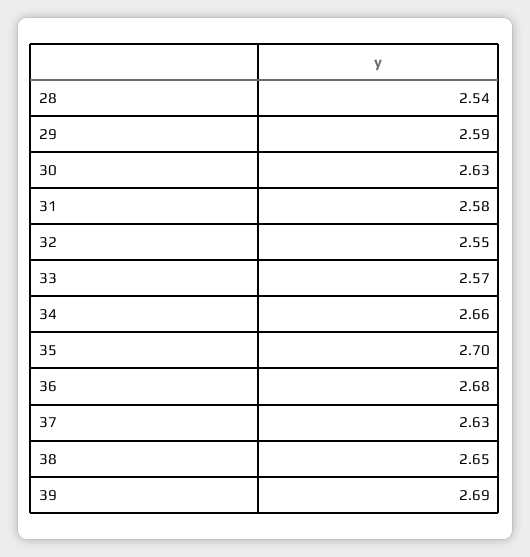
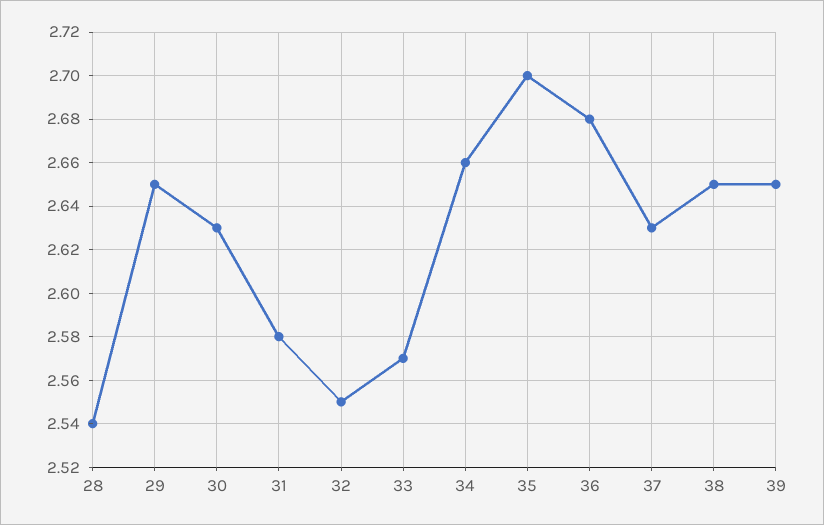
29: 2.59 -> 2.65
39: 2.69 -> 2.65

